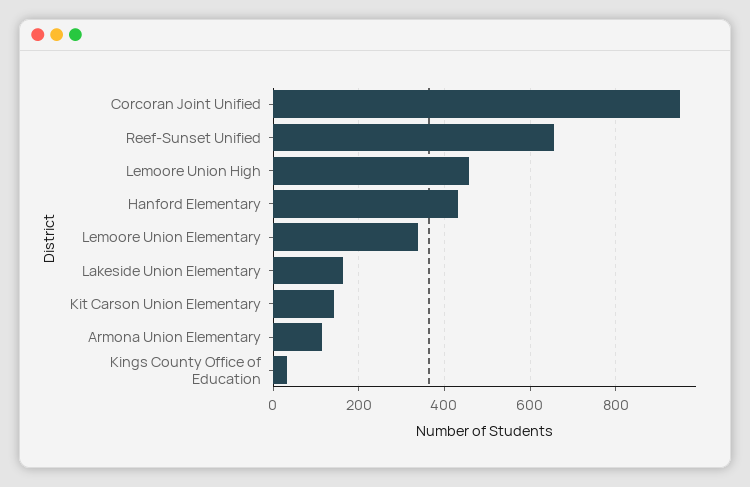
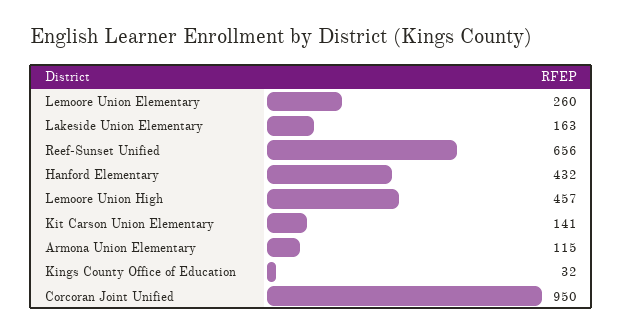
Lemoore Union Elementary: 340 -> 260

